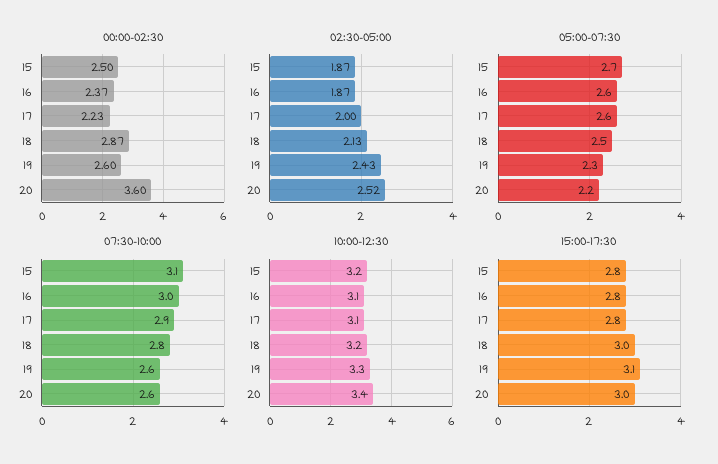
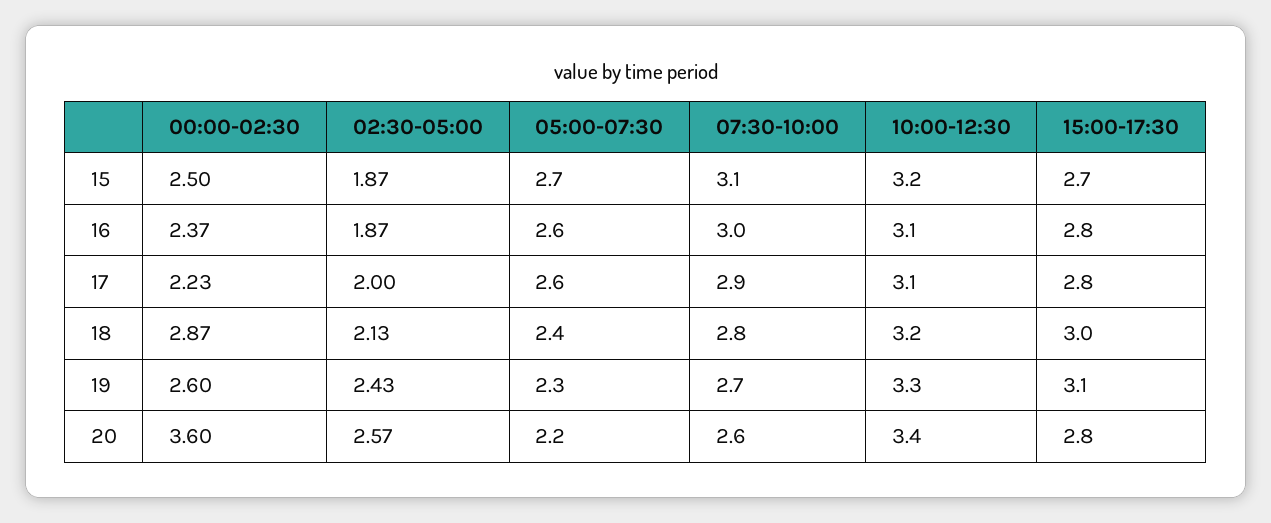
02:30-05:00, 20: 2.52 -> 2.57
05:00-07:30, 18: 2.5 -> 2.4
07:30-10:00, 19: 2.6 -> 2.7
15:00-17:30, 15: 2.8 -> 2.7
15:00-17:30, 20: 3 -> 2.8

